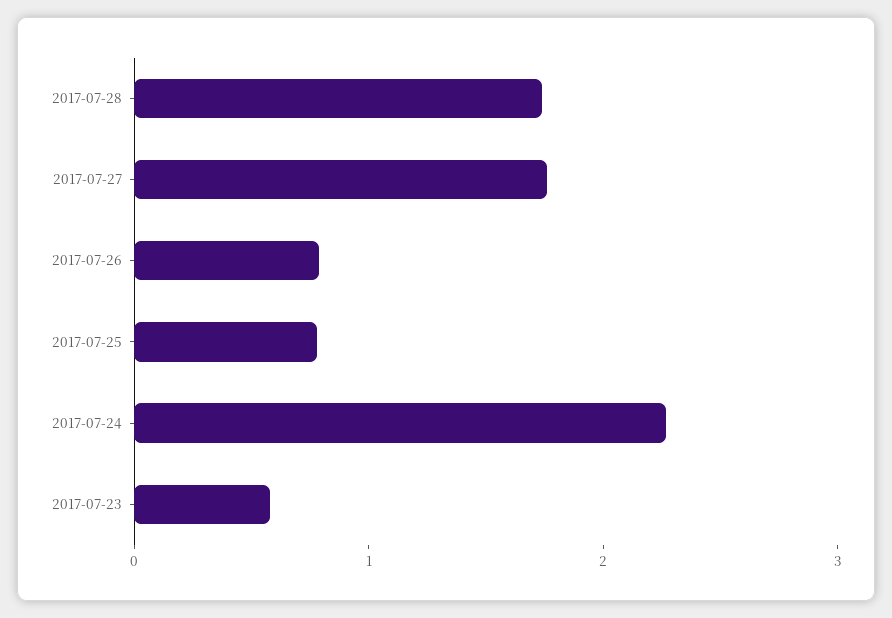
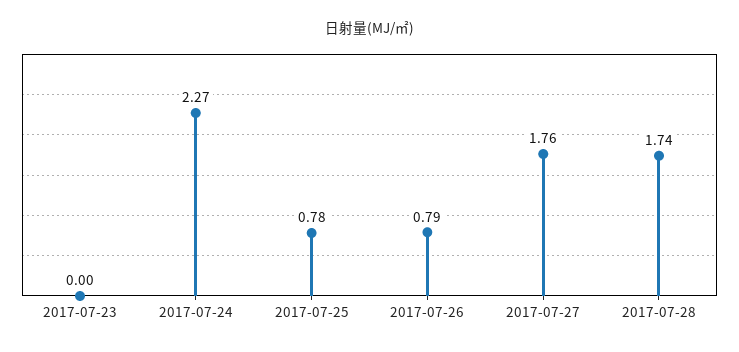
2017-07-23: 0.6 -> 0

